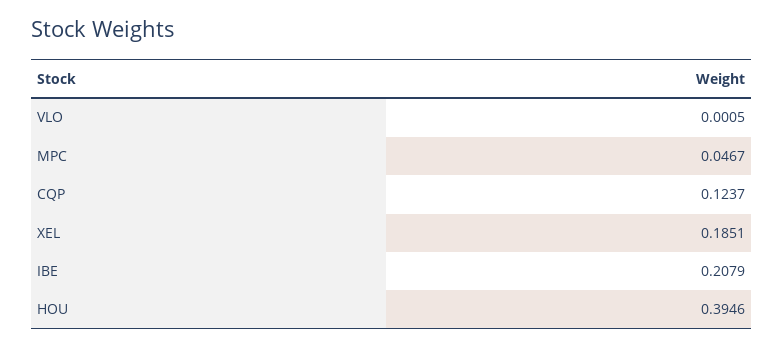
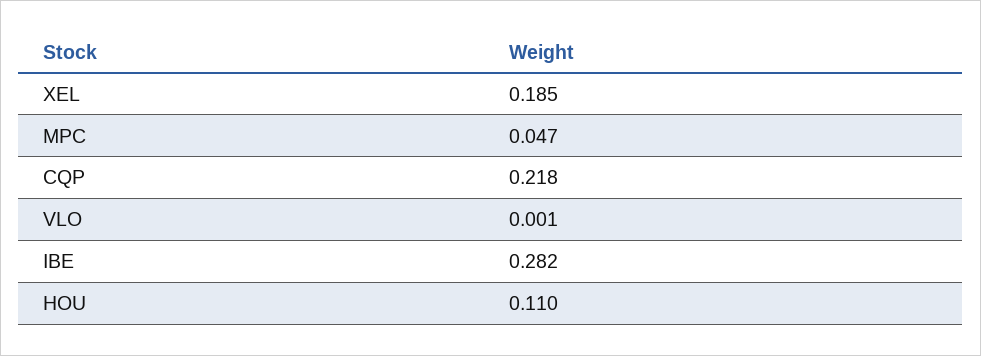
CQP: 0.1237 -> 0.218
IBE: 0.2079 -> 0.282
HOU: 0.3946 -> 0.11

